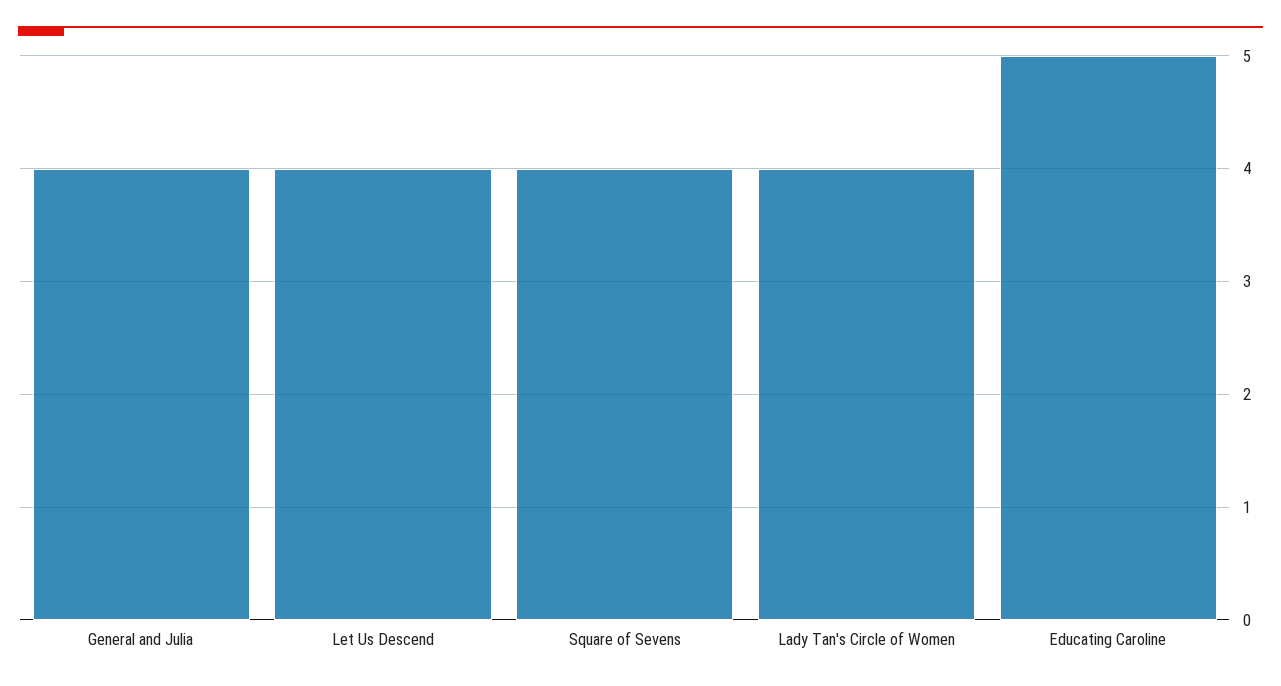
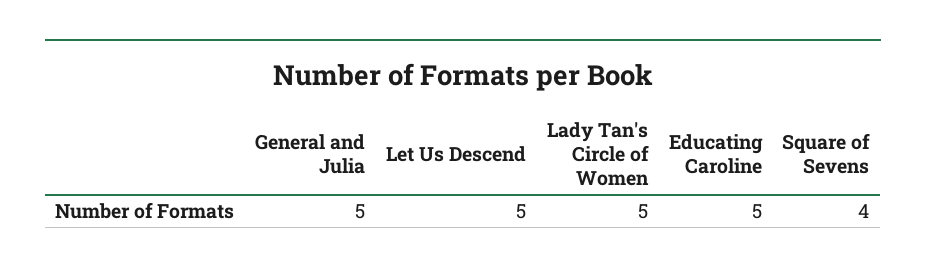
General and Julia: 4 -> 5
Let Us Descend: 4 -> 5
Lady Tan's Circle of Women: 4 -> 5

